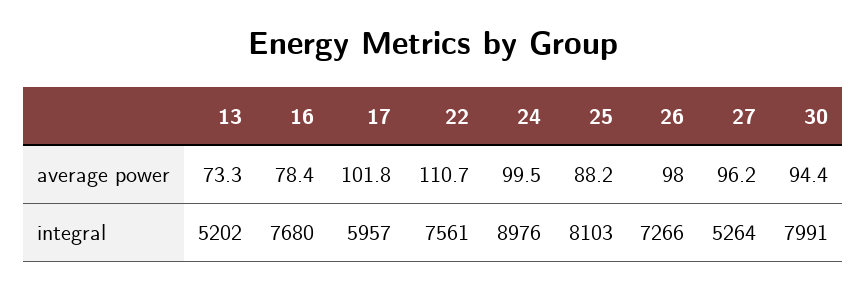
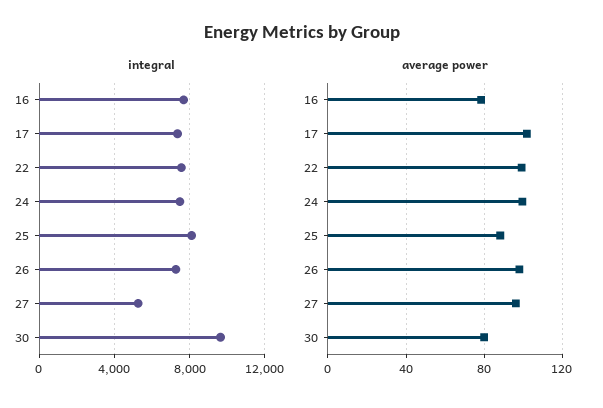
average power, 13: 73.3 -> none
average power, 22: 110.7 -> 100
average power, 30: 94.4 -> 80
integral, 13: 5202 -> none
integral, 17: 5957 -> 7500
integral, 24: 8976 -> 7500
integral, 30: 7991 -> 9500

